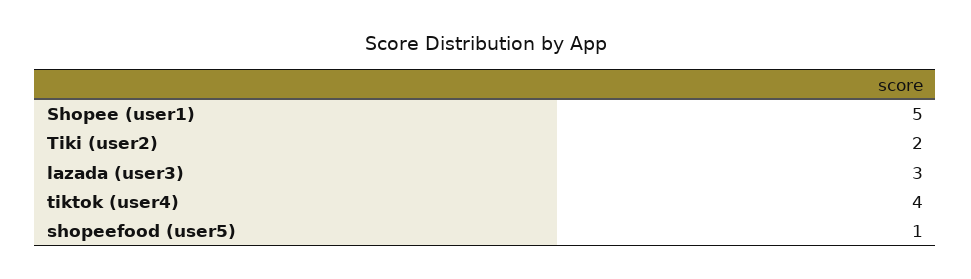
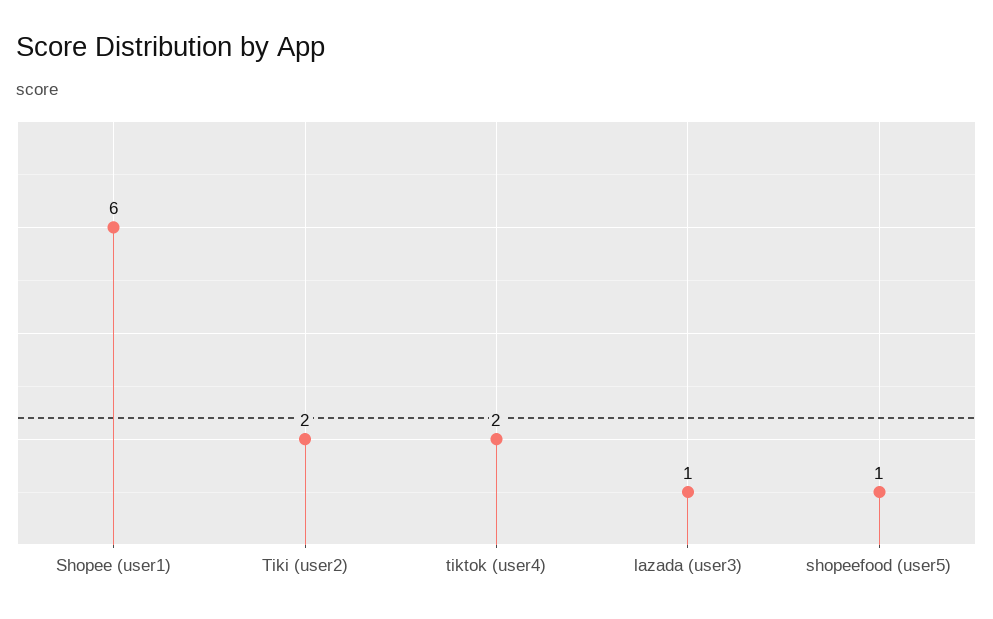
Shopee (user1): 5 -> 6
lazada (user3): 3 -> 1
tiktok (user4): 4 -> 2

